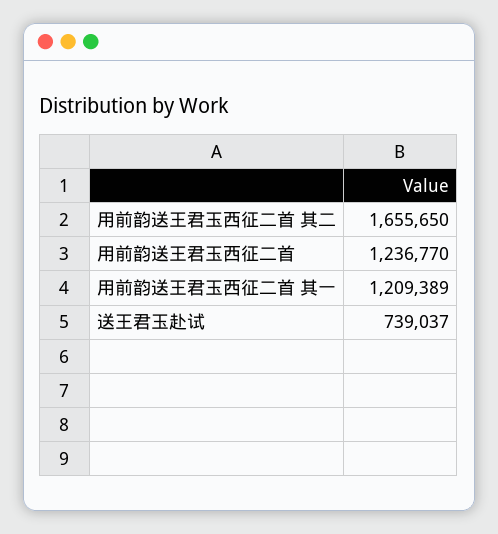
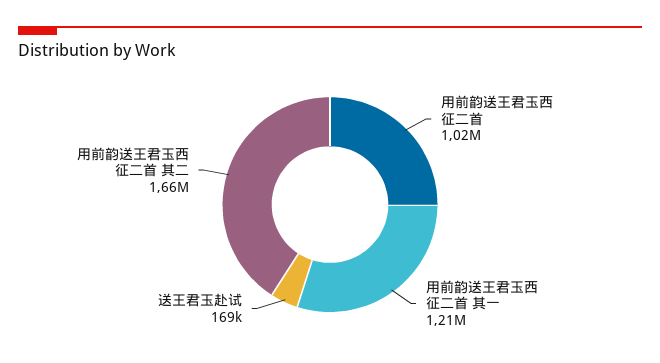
用前韵送王君玉西征二首: 1236770 -> 1020000
送王君玉赴试: 739037 -> 169000

